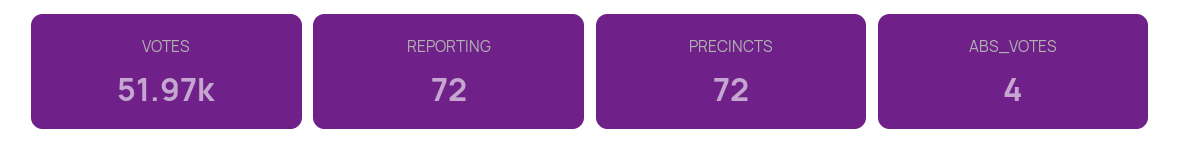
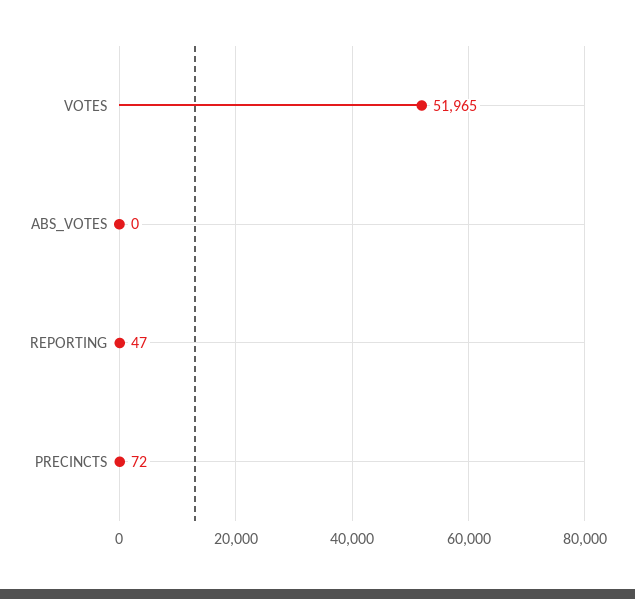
REPORTING: 72 -> 47
ABS_VOTES: 4 -> 0

